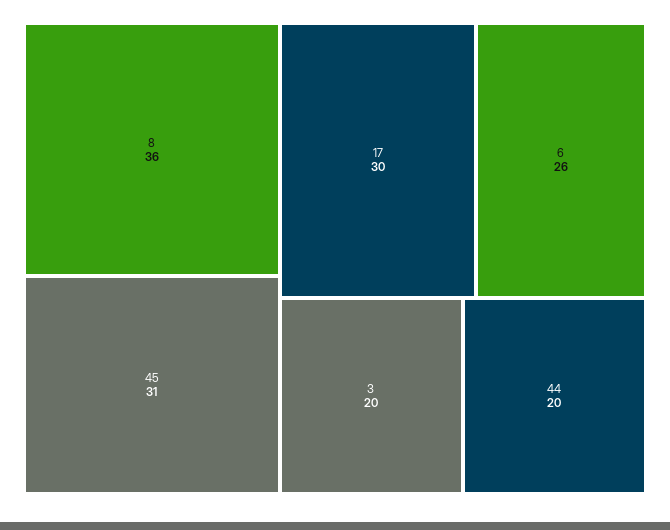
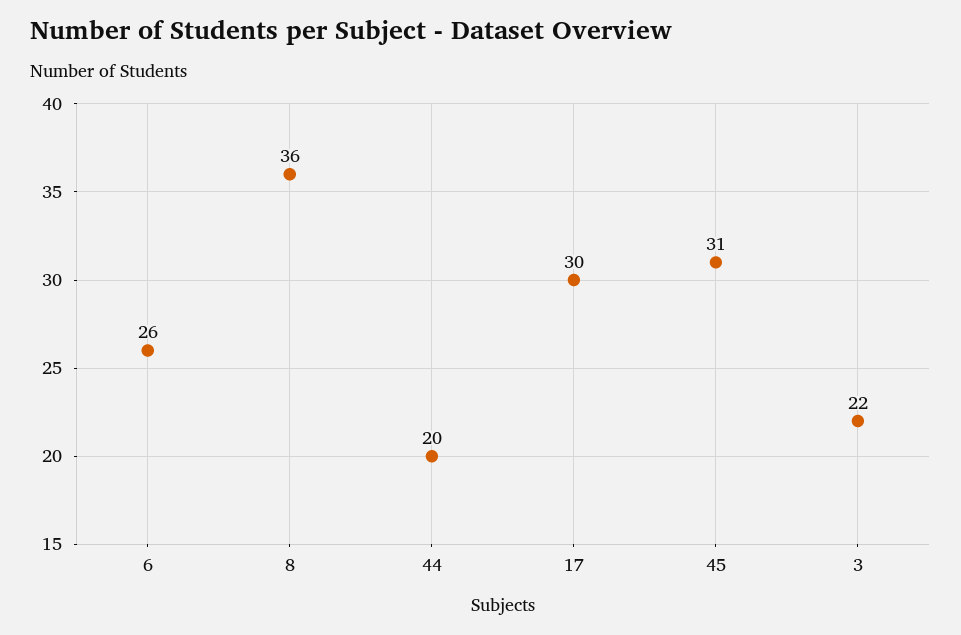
3: 20 -> 22

